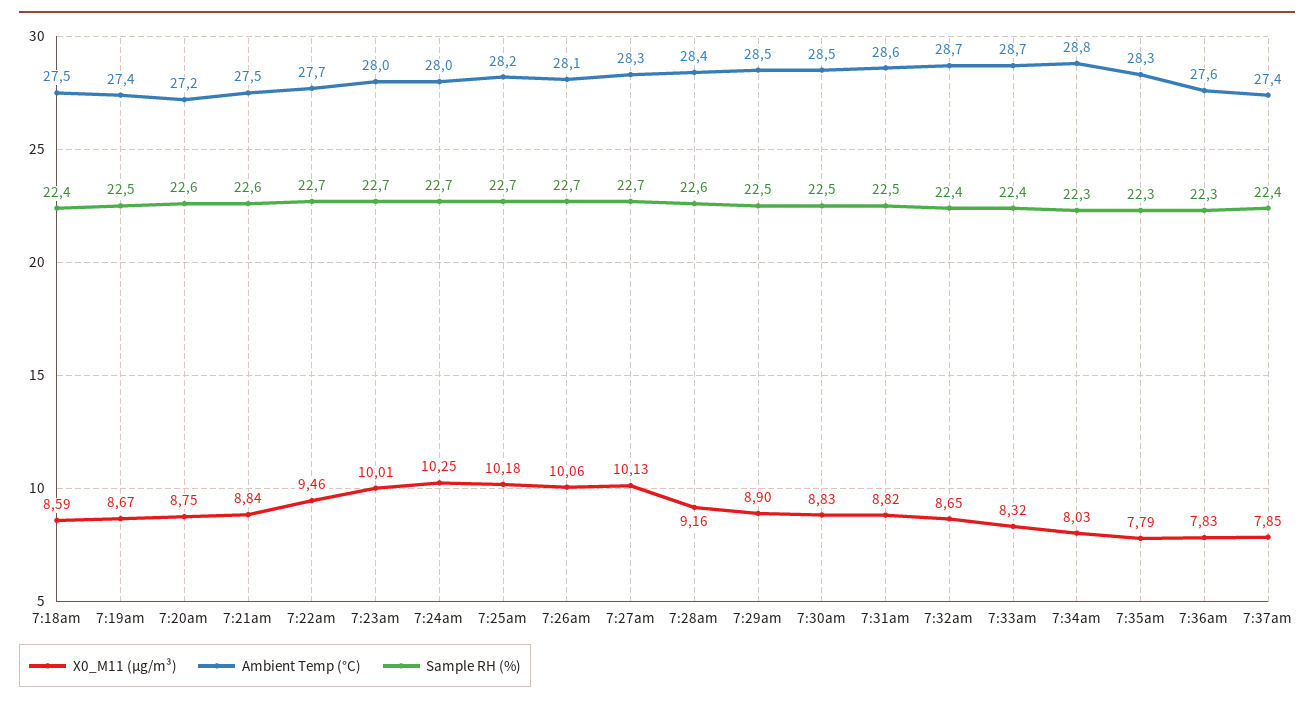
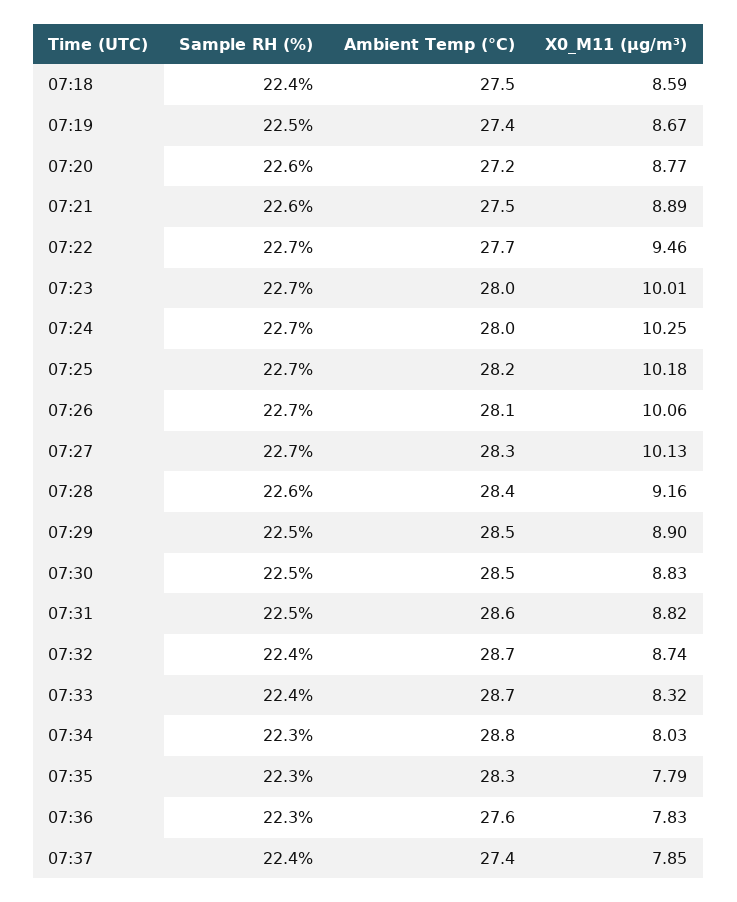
X0_M11 (μg/m³), 7:20am: 8.75 -> 8.77
X0_M11 (μg/m³), 7:21am: 8.84 -> 8.89
X0_M11 (μg/m³), 7:32am: 8.65 -> 8.74

